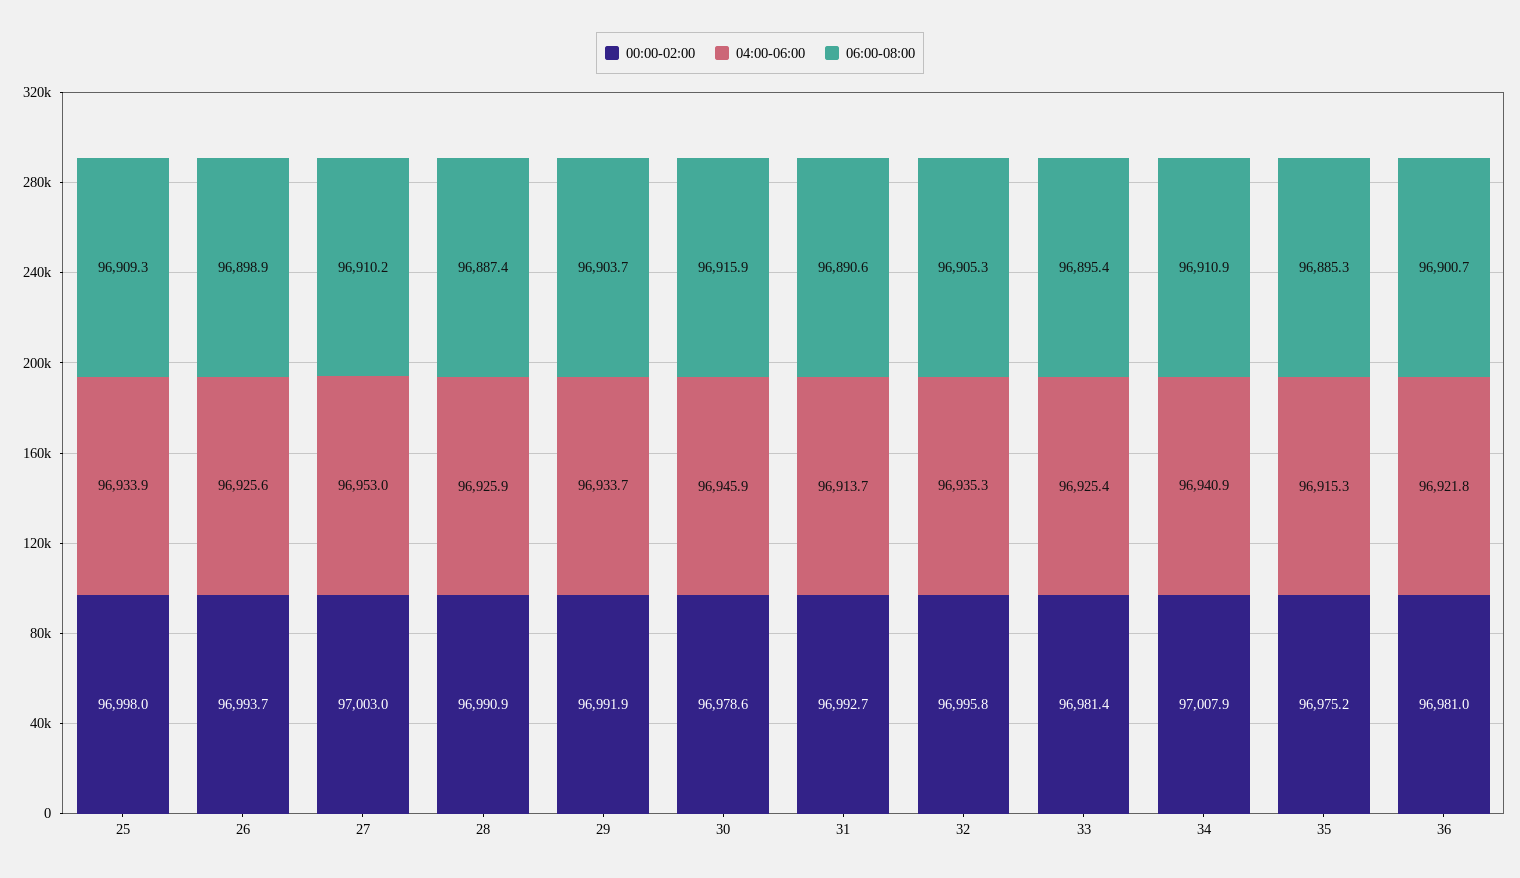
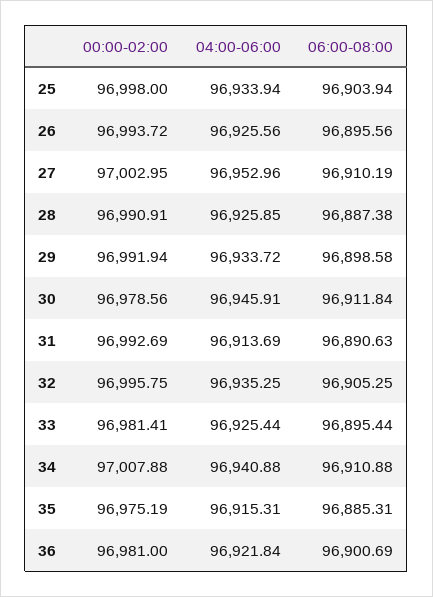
06:00-08:00, 25: 96909.3 -> 96903.94
06:00-08:00, 26: 96898.9 -> 96895.56
06:00-08:00, 29: 96903.7 -> 96898.58
06:00-08:00, 30: 96915.9 -> 96911.84

